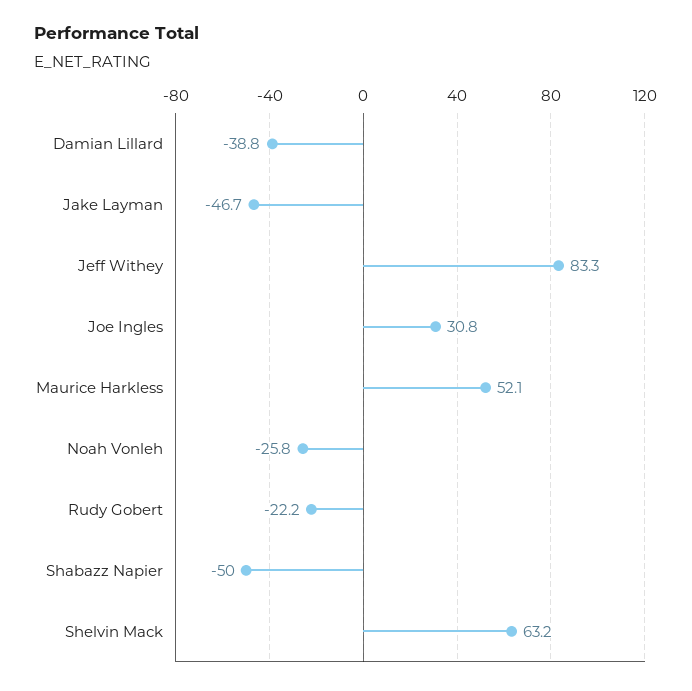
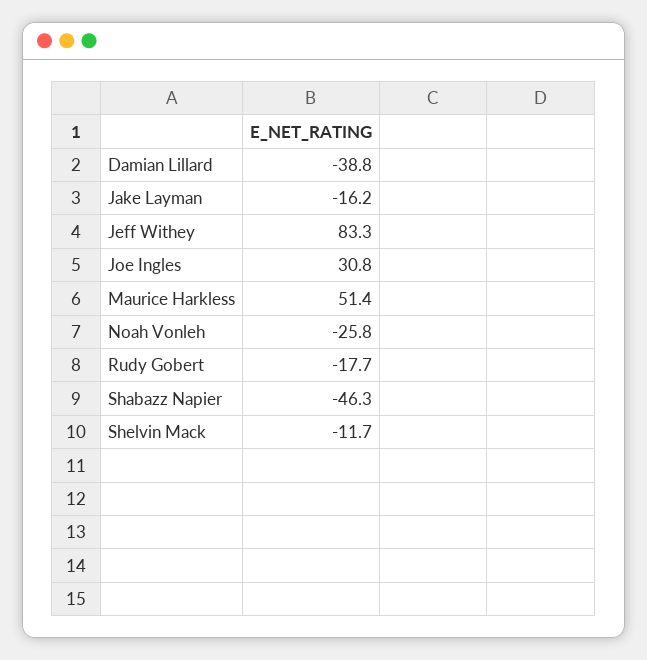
Jake Layman: -46.7 -> -16.2
Maurice Harkless: 52.1 -> 51.4
Rudy Gobert: -22.2 -> -17.7
Shabazz Napier: -50 -> -46.3
Shelvin Mack: 63.2 -> -11.7

